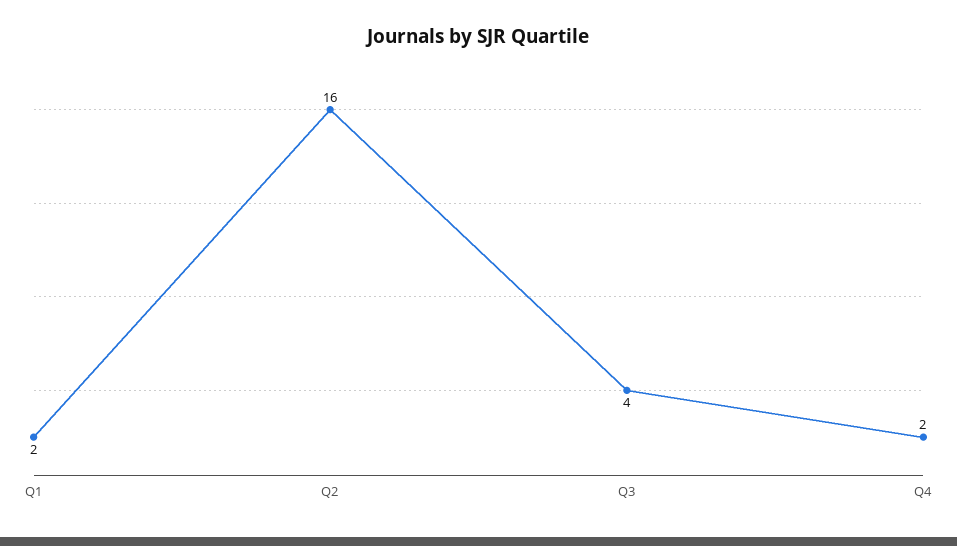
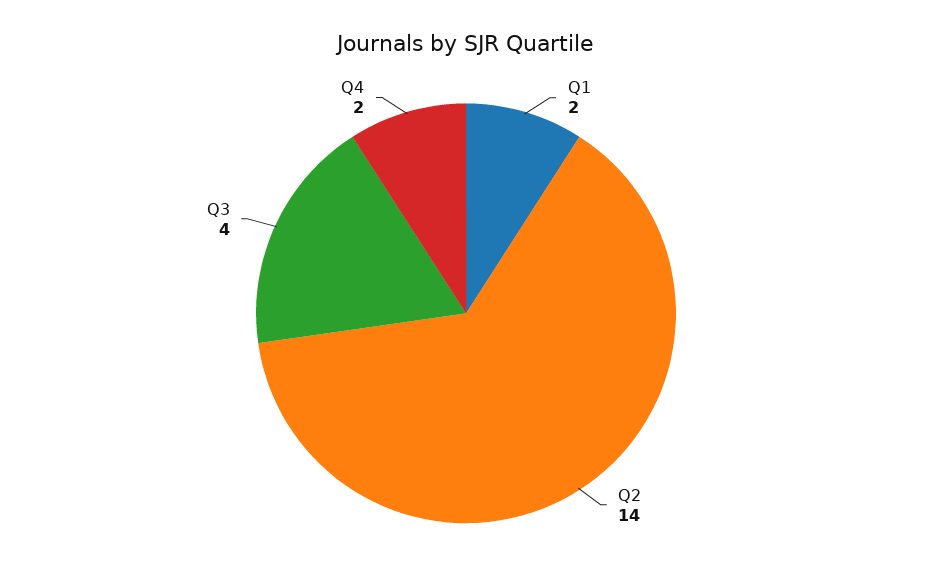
Q2: 16 -> 14

